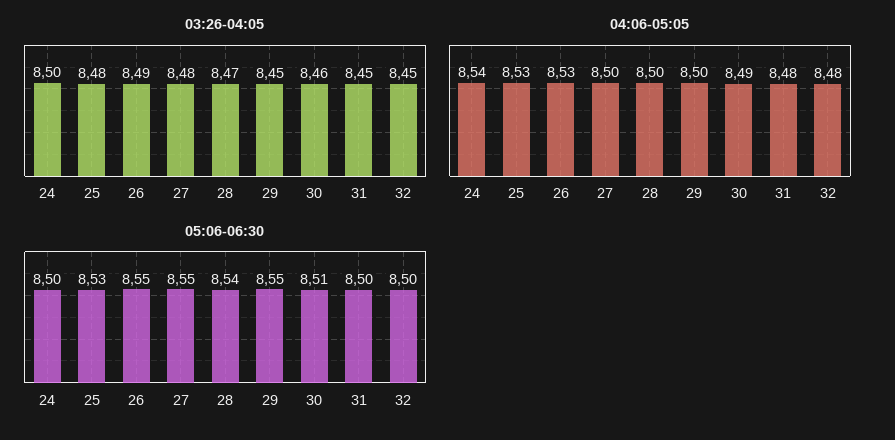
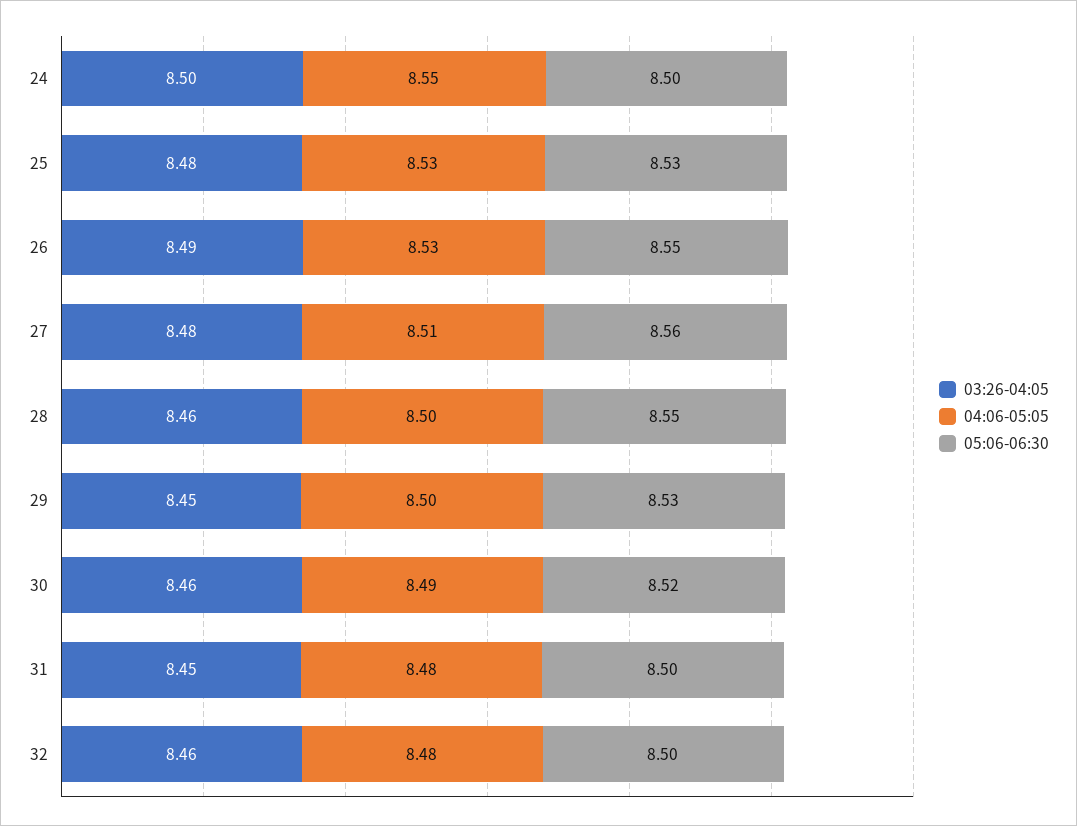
03:26-04:05, 28: 8.47 -> 8.46
03:26-04:05, 32: 8.45 -> 8.46
04:06-05:05, 24: 8.54 -> 8.55
04:06-05:05, 27: 8.5 -> 8.51
05:06-06:30, 27: 8.55 -> 8.56
05:06-06:30, 28: 8.54 -> 8.55
05:06-06:30, 29: 8.55 -> 8.53
05:06-06:30, 30: 8.51 -> 8.52

